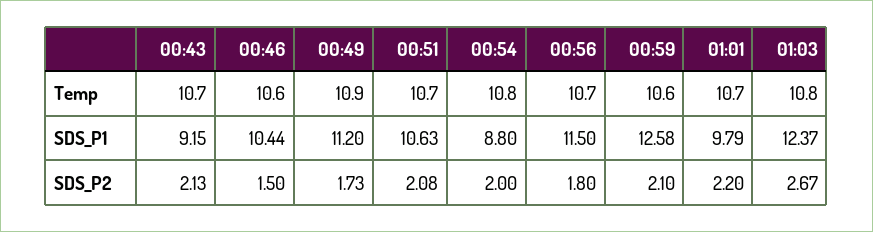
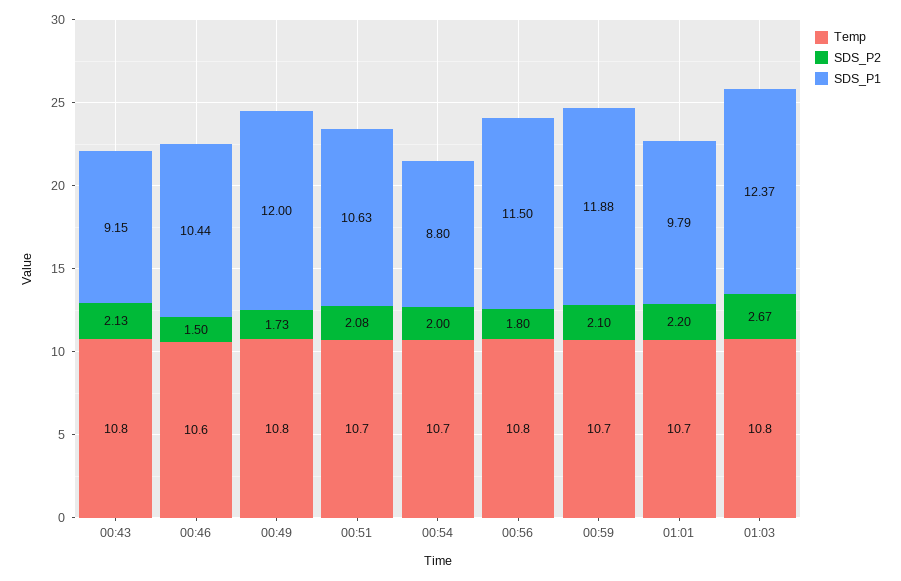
Temp, 00:43: 10.7 -> 10.8
Temp, 00:49: 10.9 -> 10.8
Temp, 00:54: 10.8 -> 10.7
Temp, 00:56: 10.7 -> 10.8
Temp, 00:59: 10.6 -> 10.7
SDS_P1, 00:49: 11.2 -> 12
SDS_P1, 00:59: 12.58 -> 11.88

